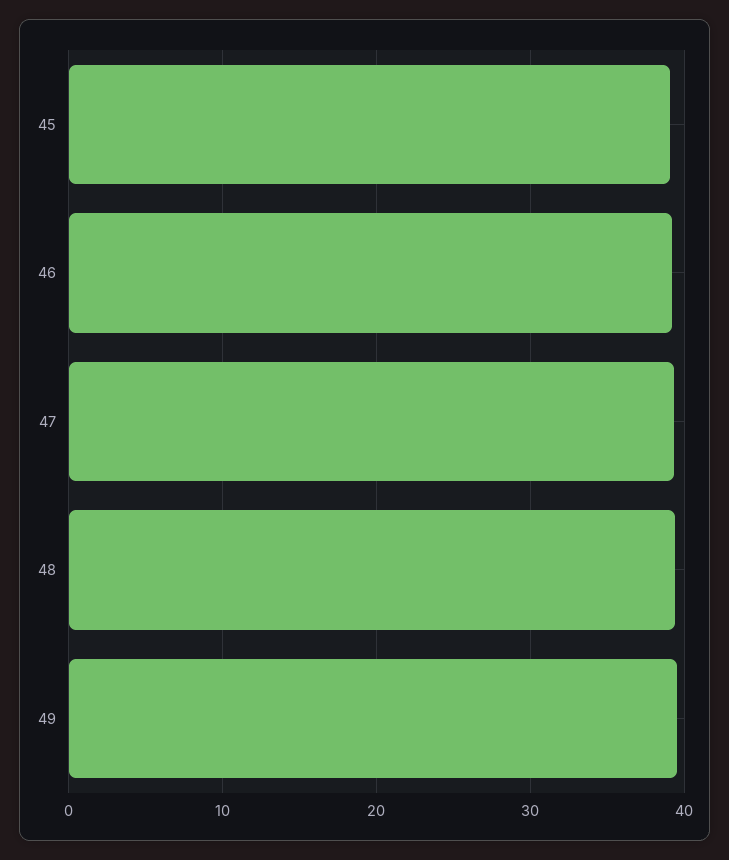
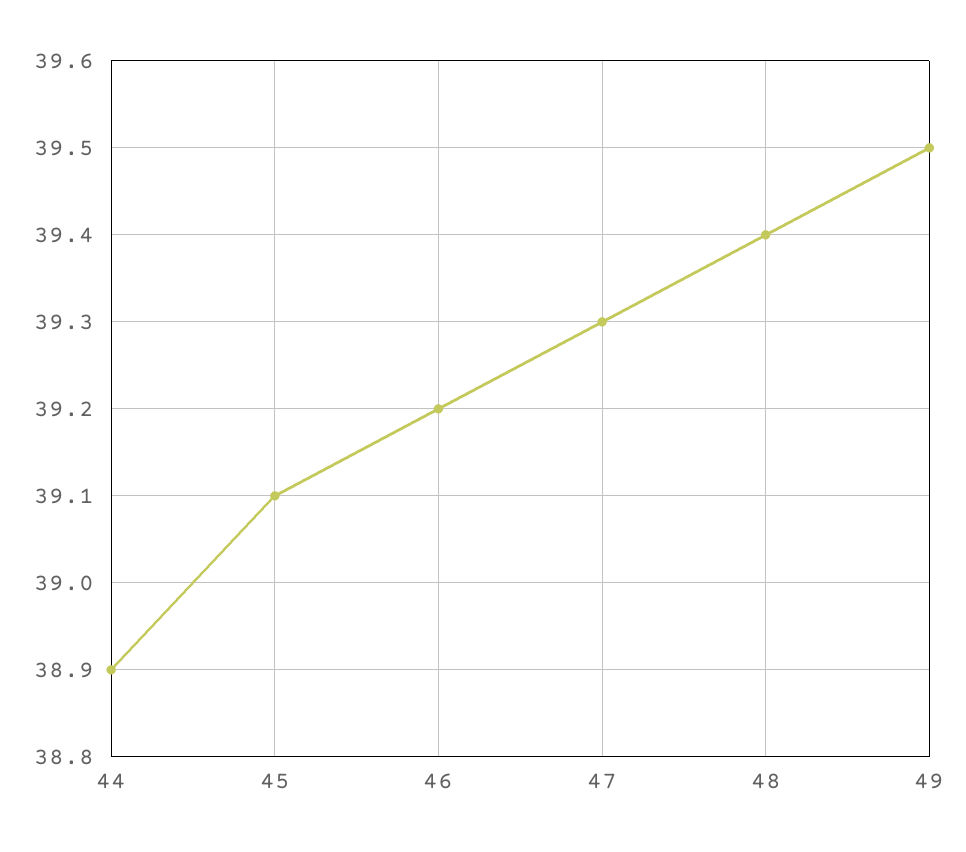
44: none -> 38.9

